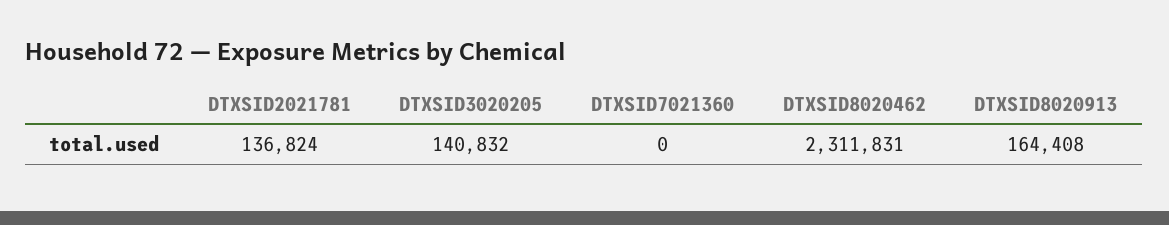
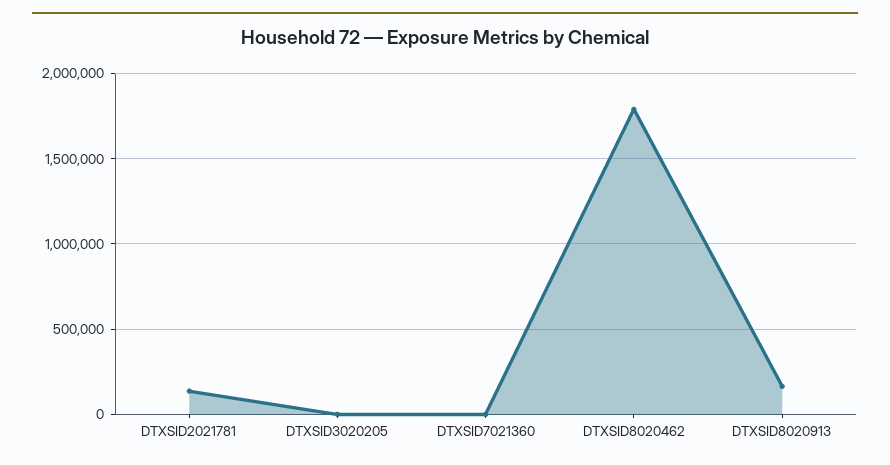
DTXSID3020205: 140832 -> 0
DTXSID8020462: 2311831 -> 1800000

